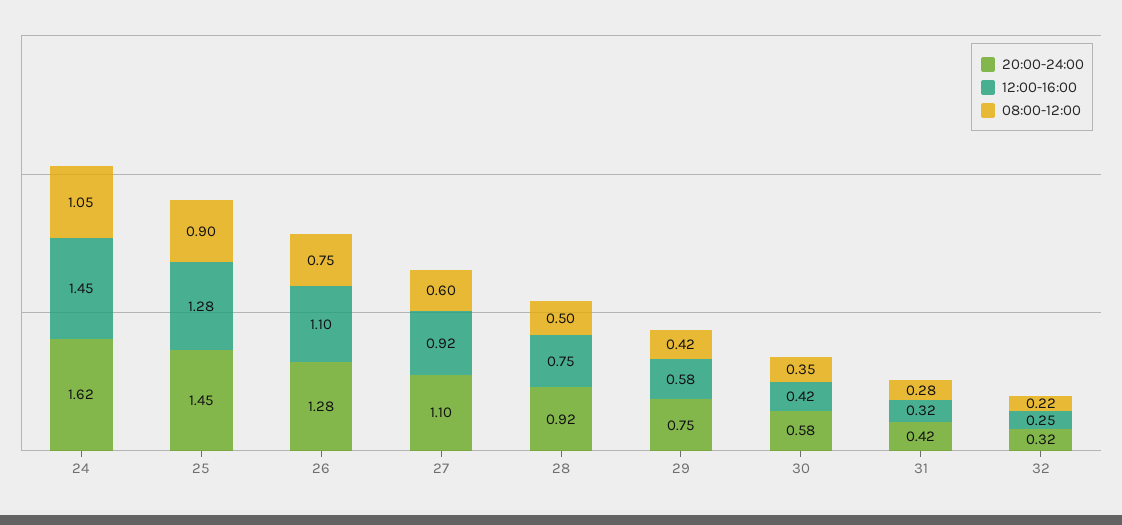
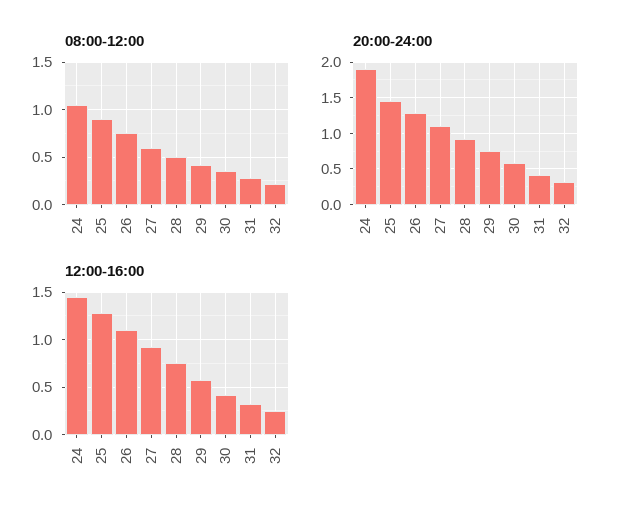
20:00-24:00, 24: 1.62 -> 1.9

